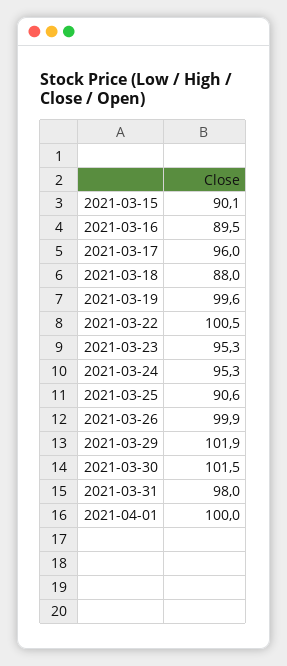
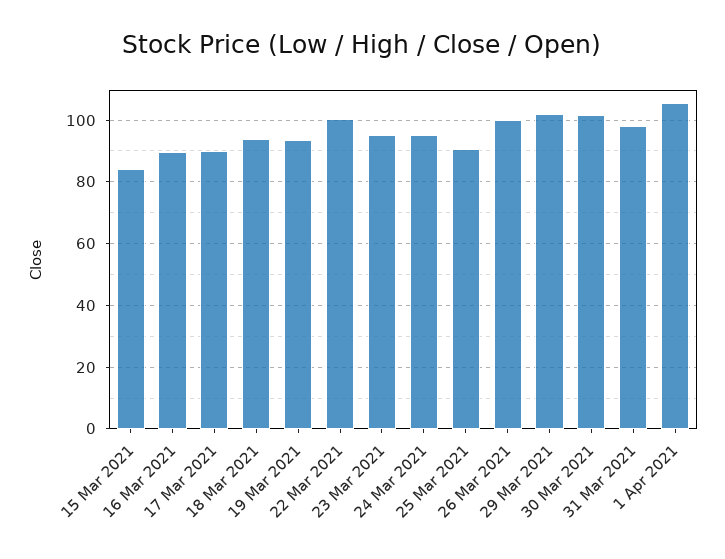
2021-03-15: 90.1 -> 84
2021-03-17: 96 -> 90
2021-03-18: 88 -> 94
2021-03-19: 99.6 -> 94
2021-04-01: 100 -> 106

